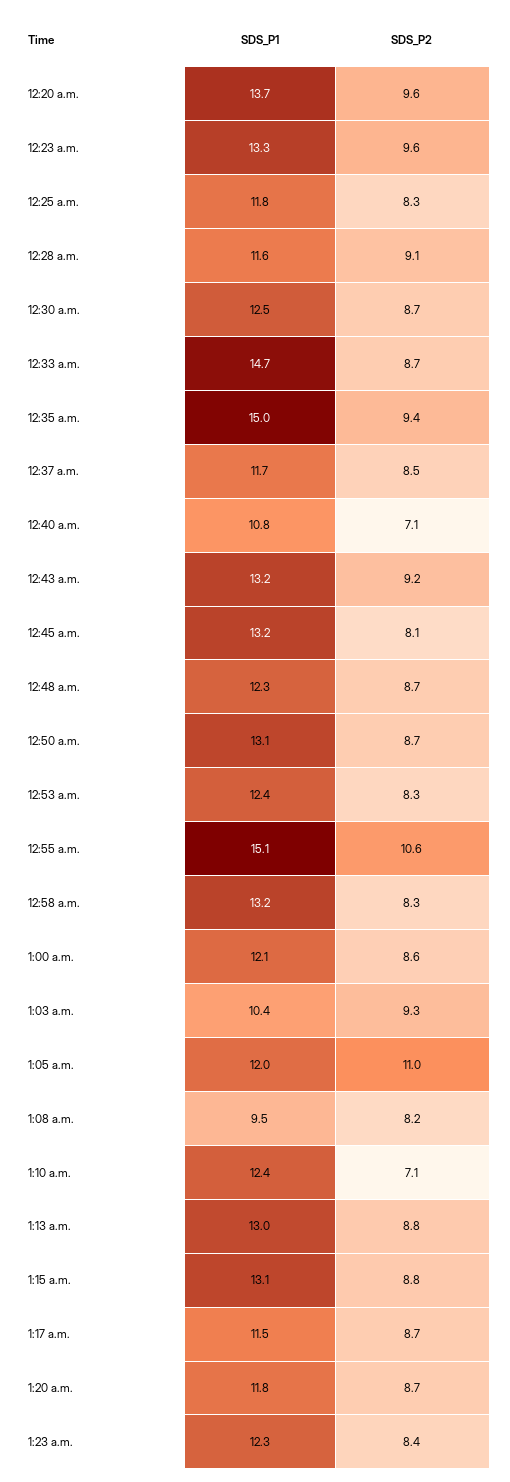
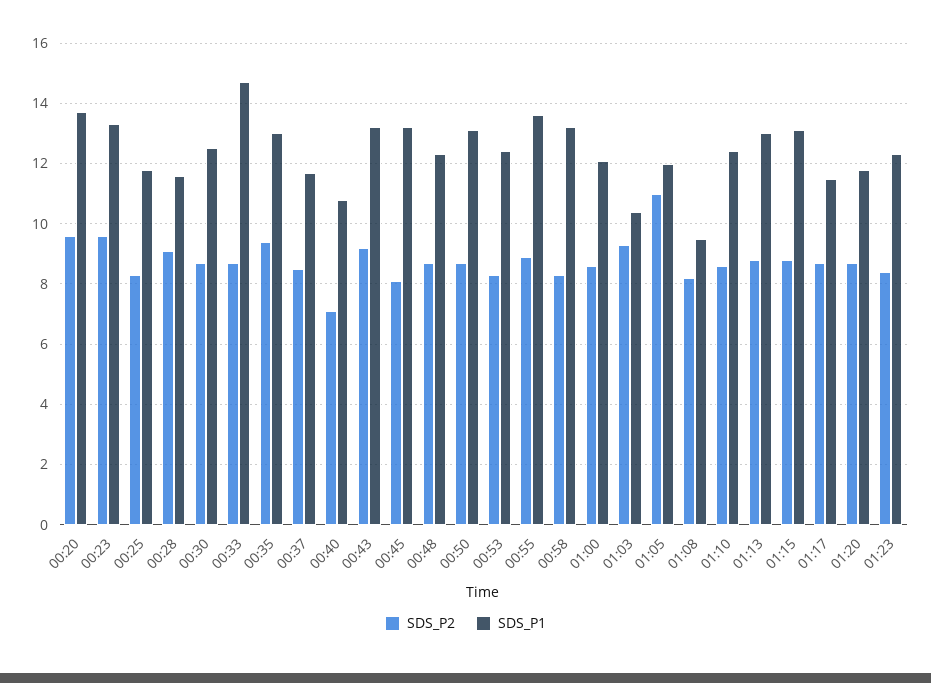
SDS_P1, 12:35 a.m.: 15 -> 13
SDS_P1, 12:55 a.m.: 15.1 -> 13.5
SDS_P2, 12:55 a.m.: 10.6 -> 9
SDS_P2, 1:10 a.m.: 7.1 -> 8.5

